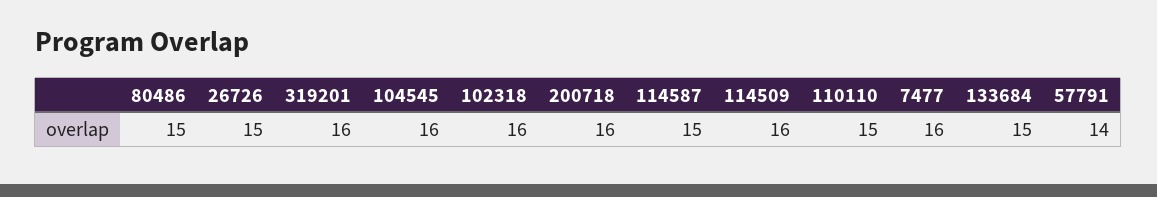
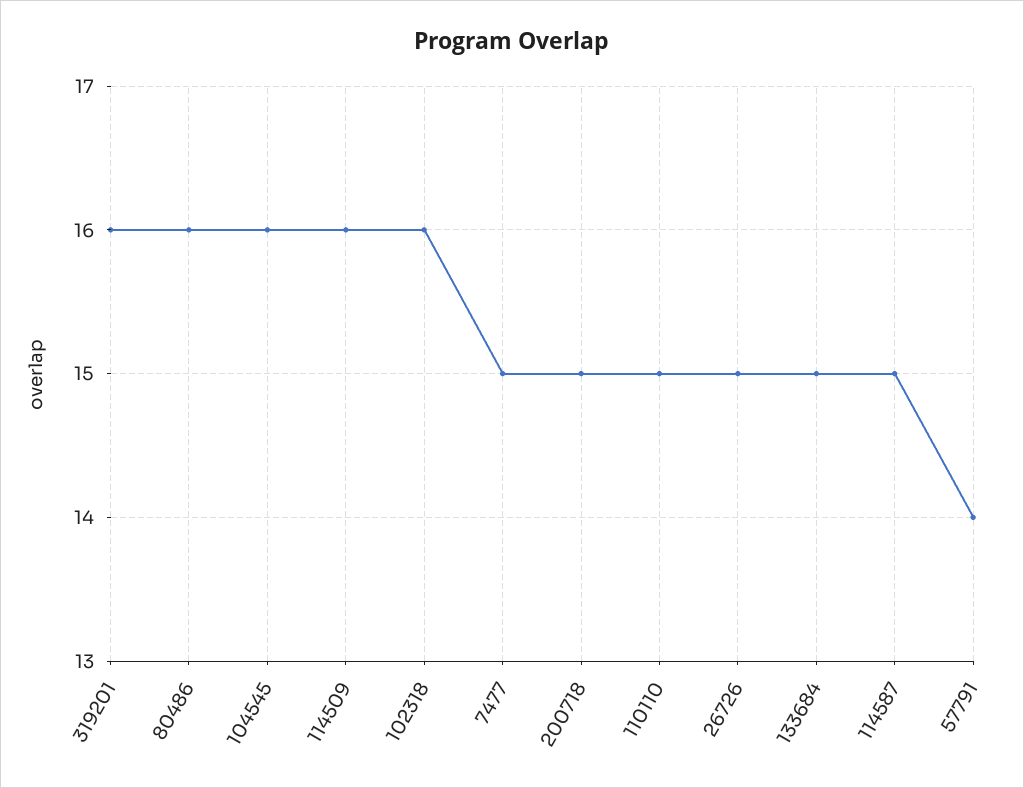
80486: 15 -> 16
200718: 16 -> 15
7477: 16 -> 15

